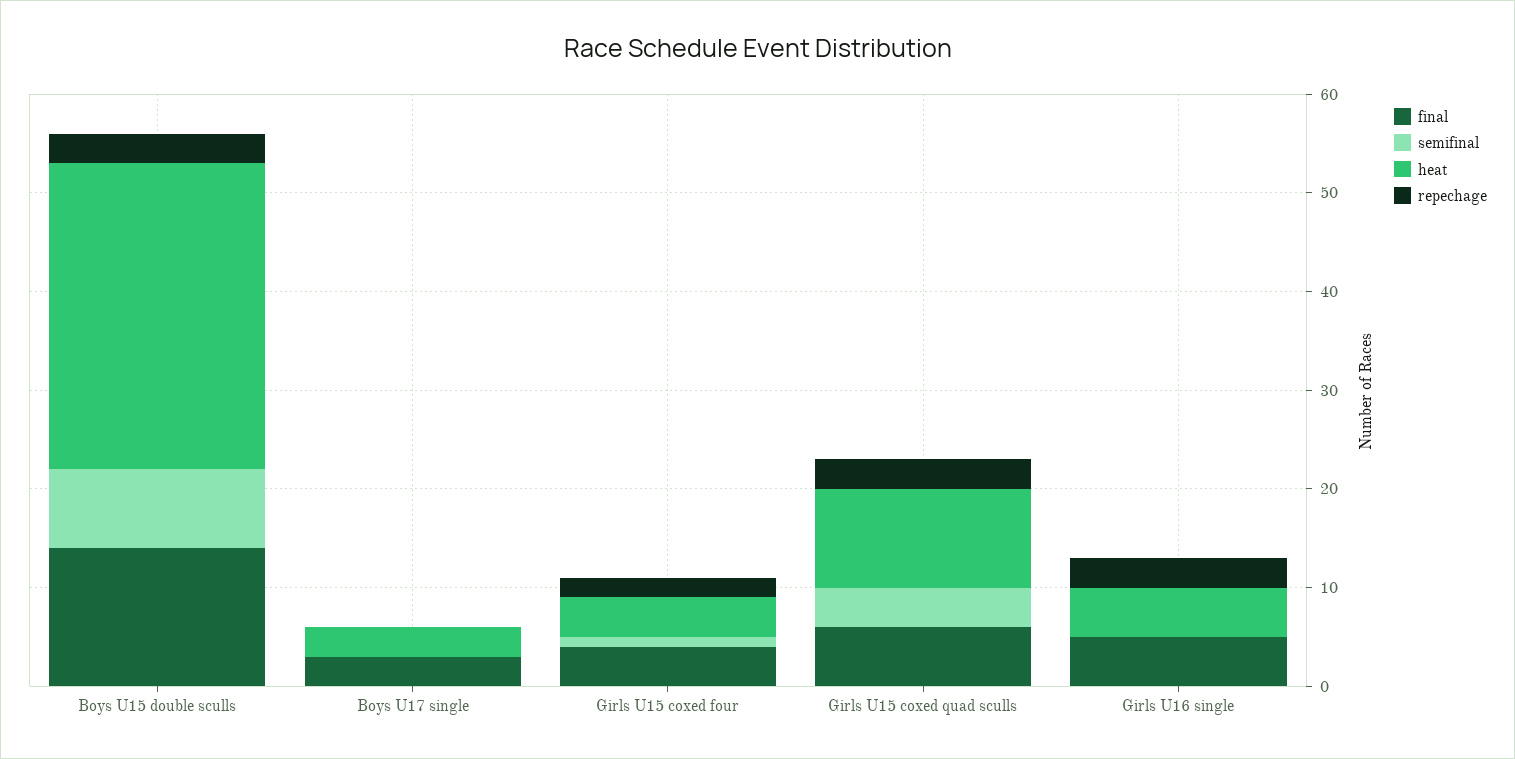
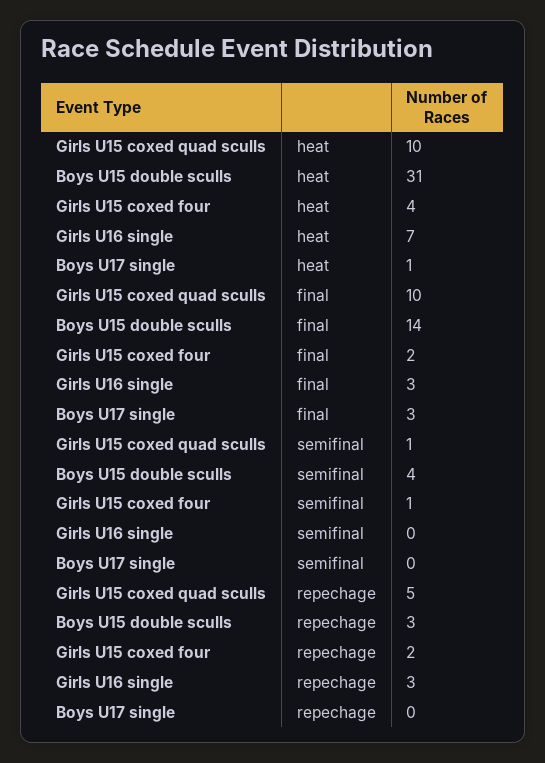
semifinal, Boys U15 double sculls: 8 -> 4
heat, Boys U17 single: 3 -> 1
final, Girls U15 coxed four: 4 -> 2
final, Girls U15 coxed quad sculls: 6 -> 10
semifinal, Girls U15 coxed quad sculls: 4 -> 1
repechage, Girls U15 coxed quad sculls: 3 -> 5
final, Girls U16 single: 5 -> 3
heat, Girls U16 single: 5 -> 7

